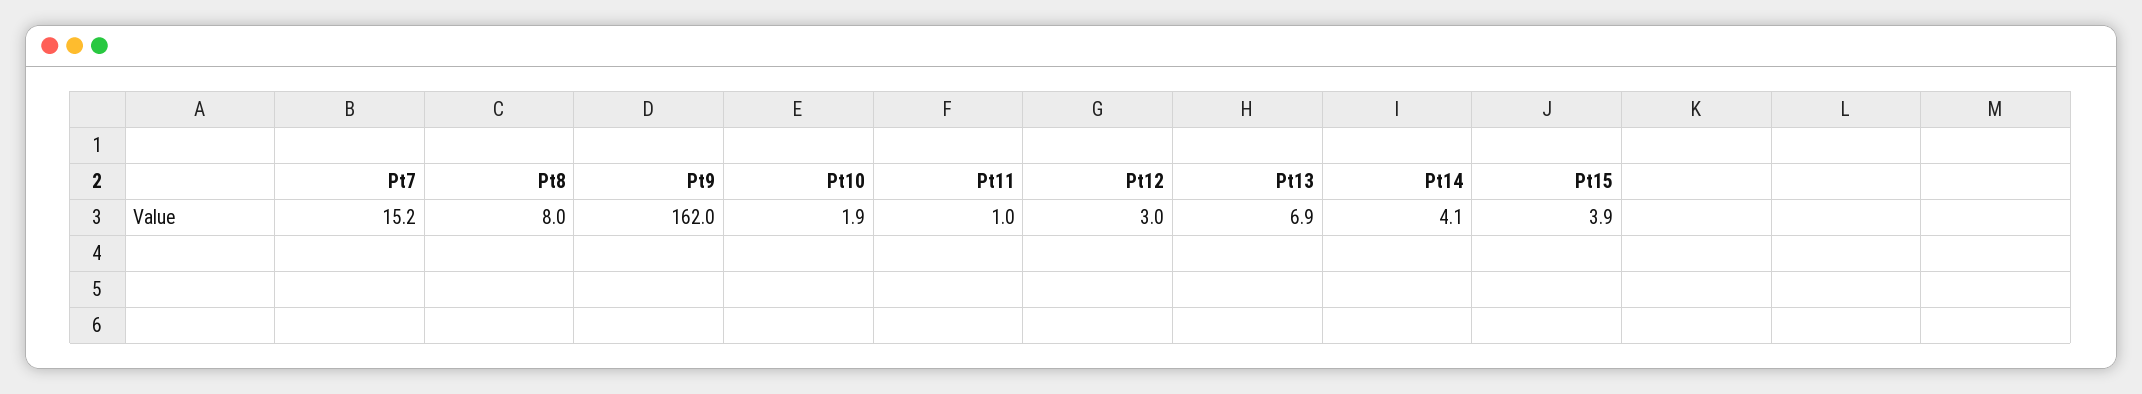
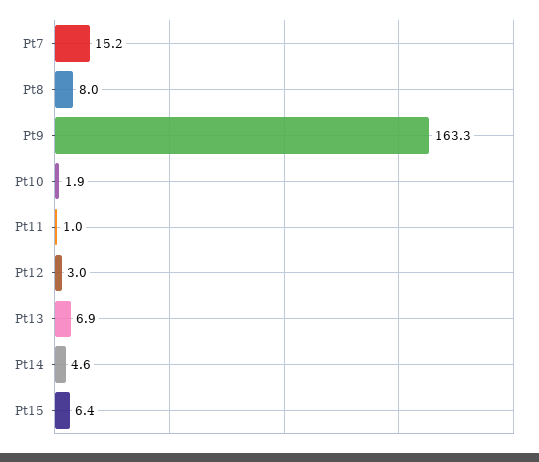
Pt9: 162 -> 163.3
Pt14: 4.1 -> 4.6
Pt15: 3.9 -> 6.4

